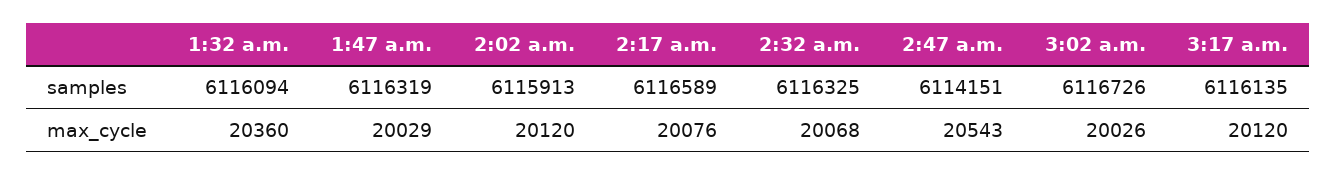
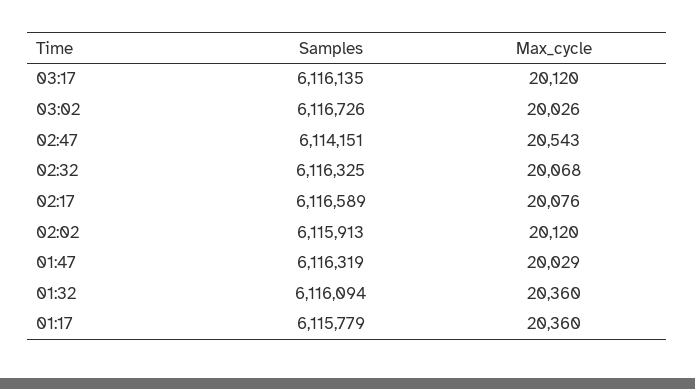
01:17, samples: none -> 6115779
01:17, max_cycle: none -> 20360

